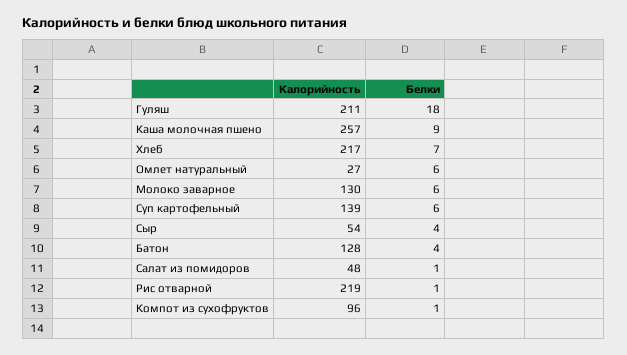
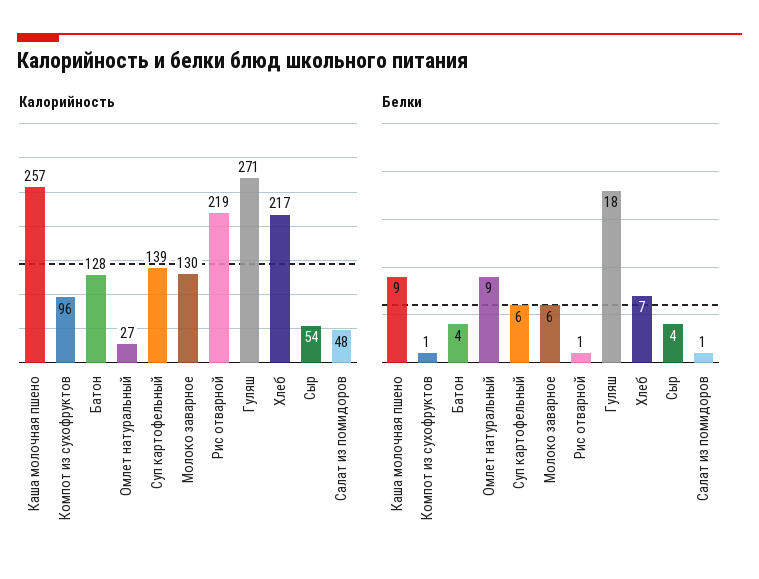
Калорийность, Гуляш: 211 -> 271
Белки, Омлет натуральный: 6 -> 9

